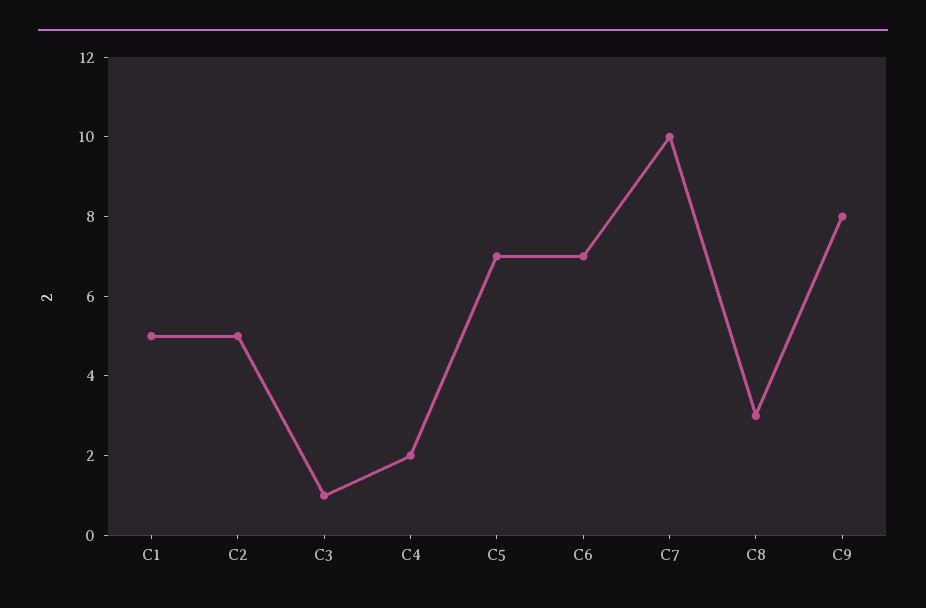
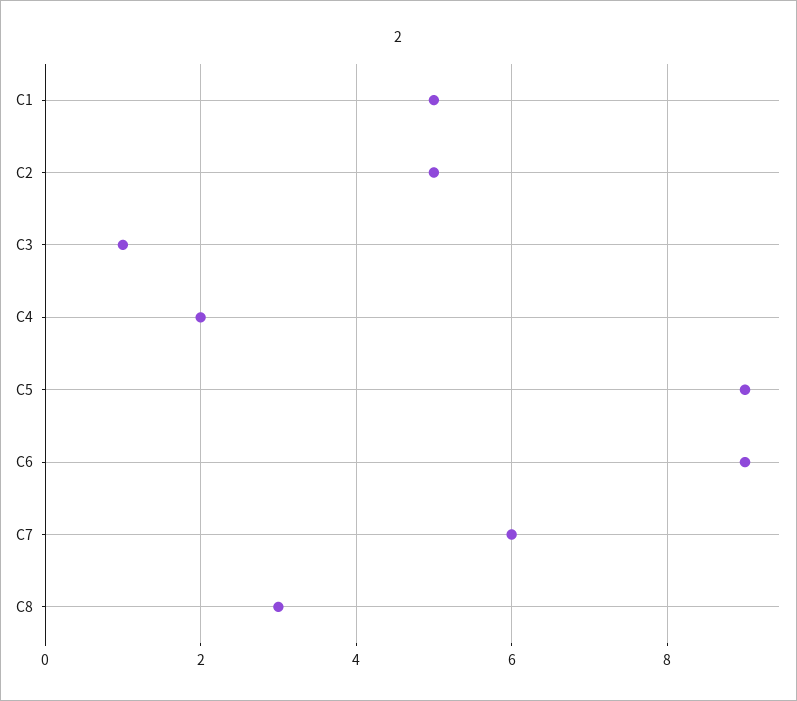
C5: 7 -> 9
C6: 7 -> 9
C7: 10 -> 6
C9: 8 -> none

